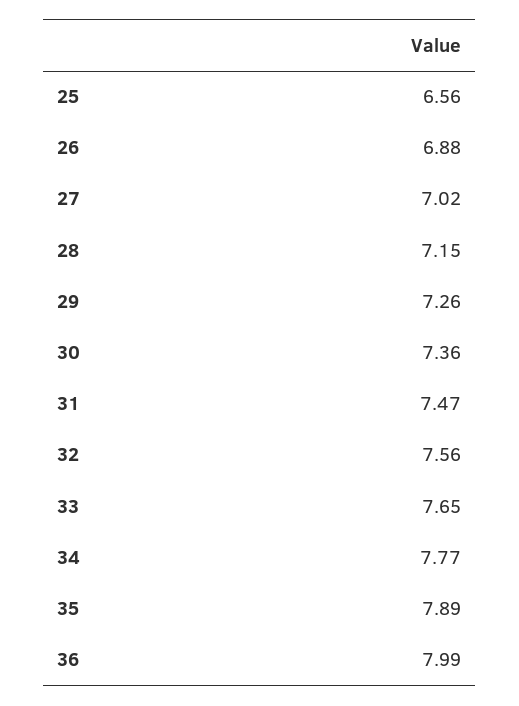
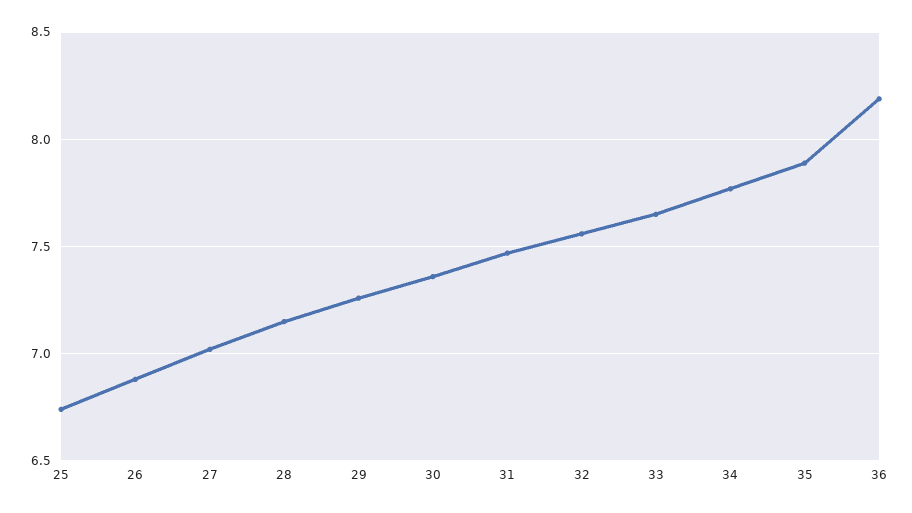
25: 6.56 -> 6.75
36: 7.99 -> 8.2

